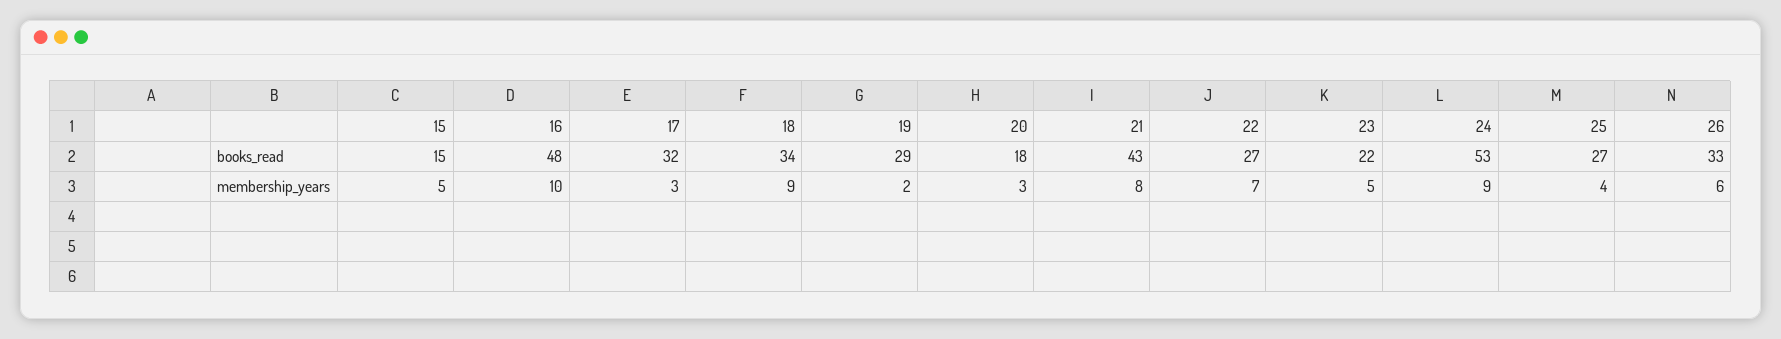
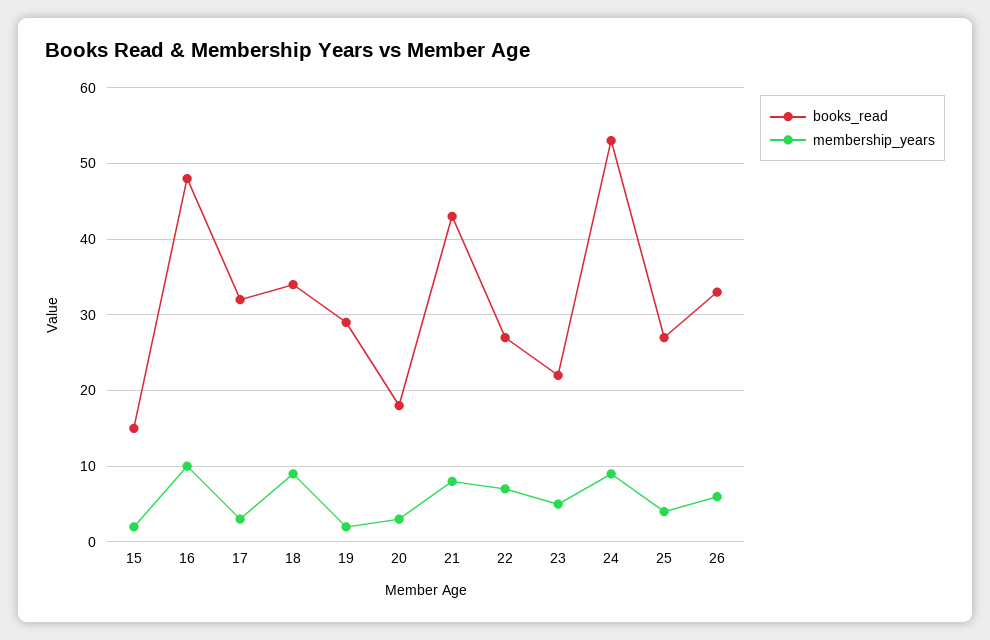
membership_years, 15: 5 -> 2

